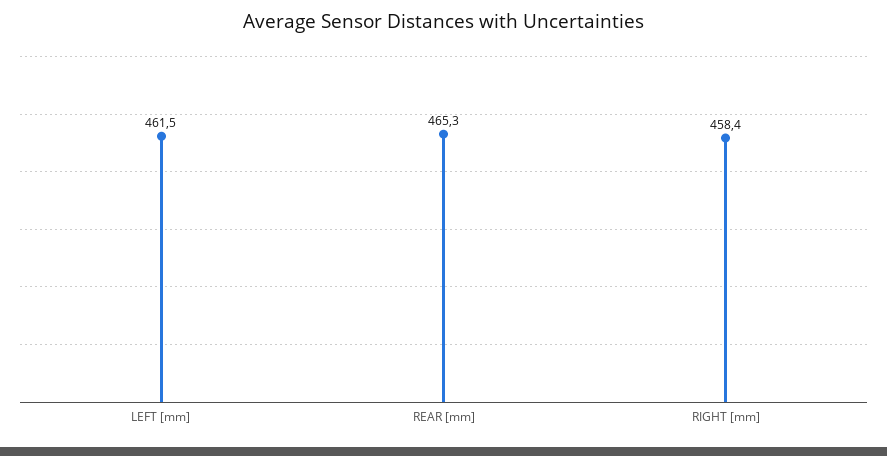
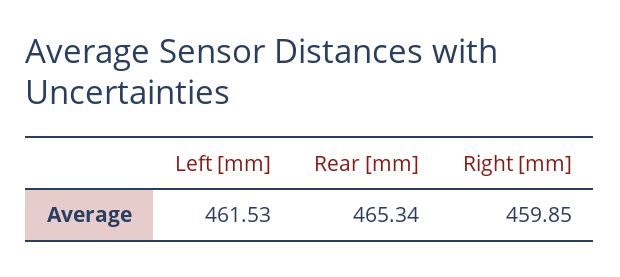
RIGHT [mm]: 458.4 -> 459.85

